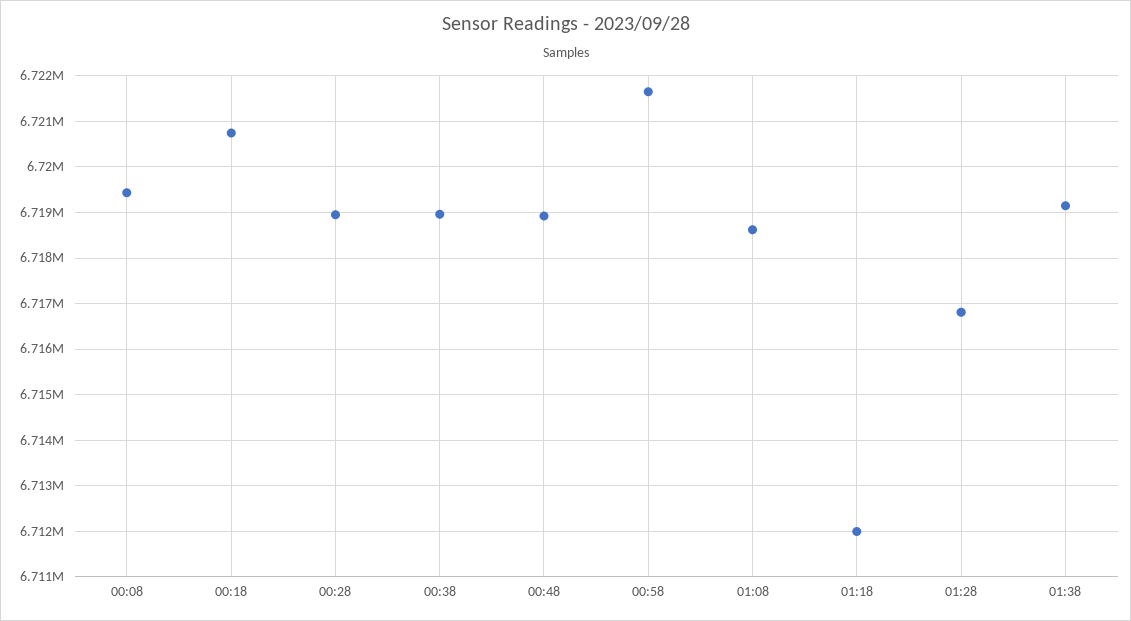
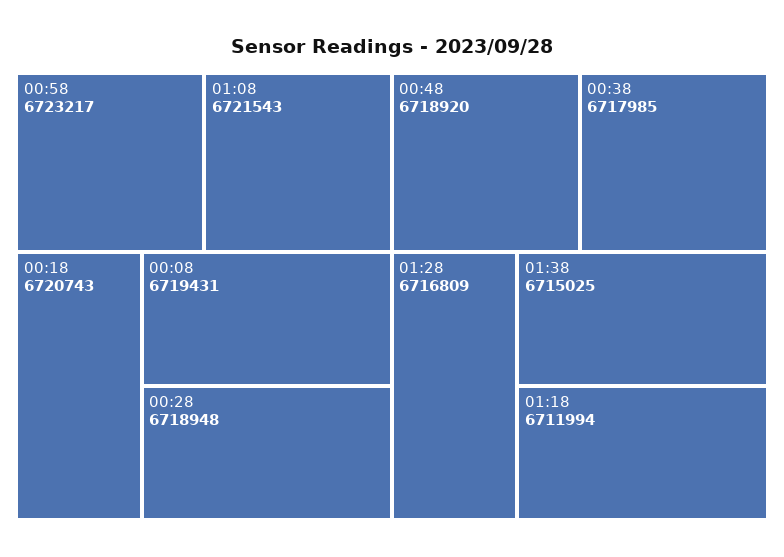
00:38: 6719000 -> 6717985
00:58: 6721600 -> 6723217
01:08: 6718600 -> 6721543
01:38: 6719200 -> 6715025

